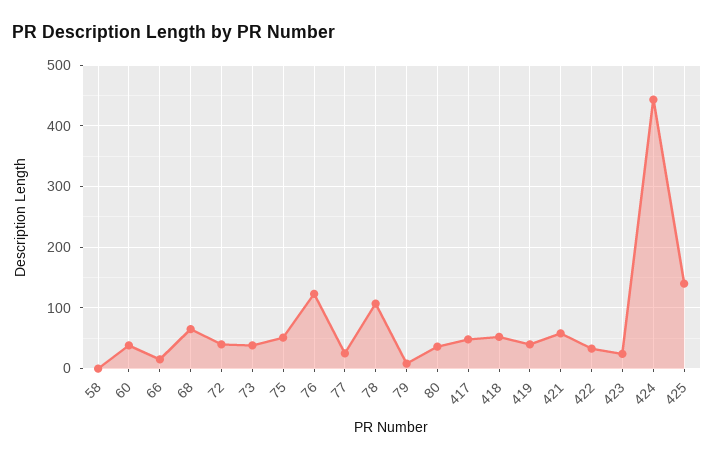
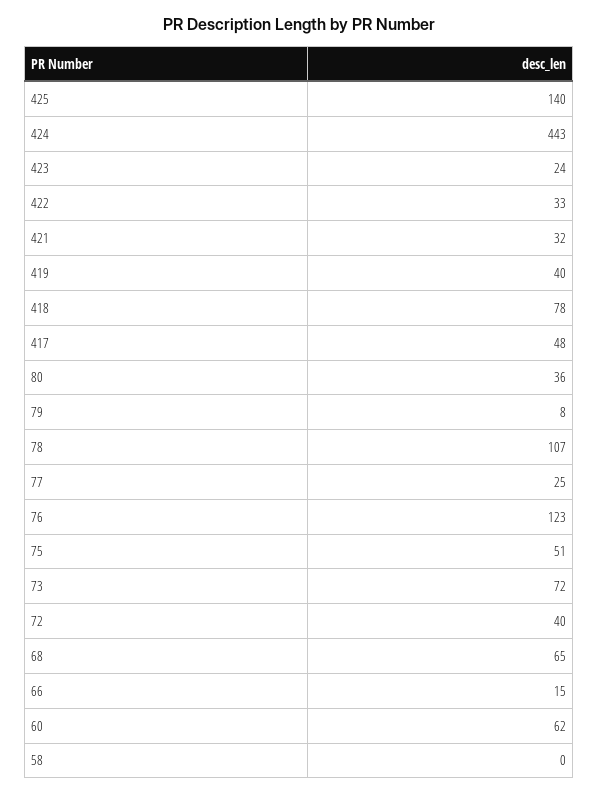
60: 40 -> 62
73: 40 -> 72
418: 50 -> 78
421: 60 -> 32

